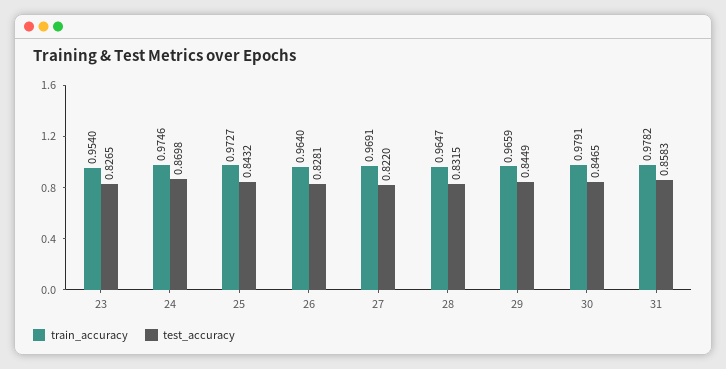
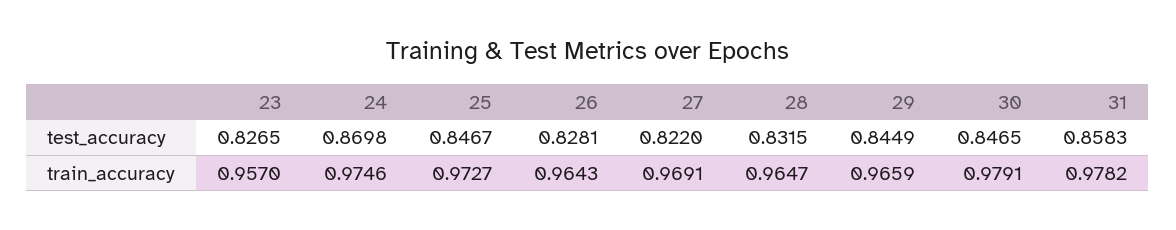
train_accuracy, 23: 0.954 -> 0.957
test_accuracy, 25: 0.8432 -> 0.8467
train_accuracy, 26: 0.964 -> 0.9643

